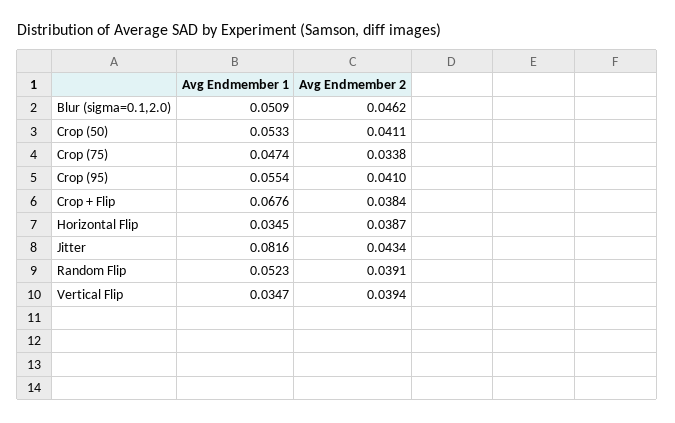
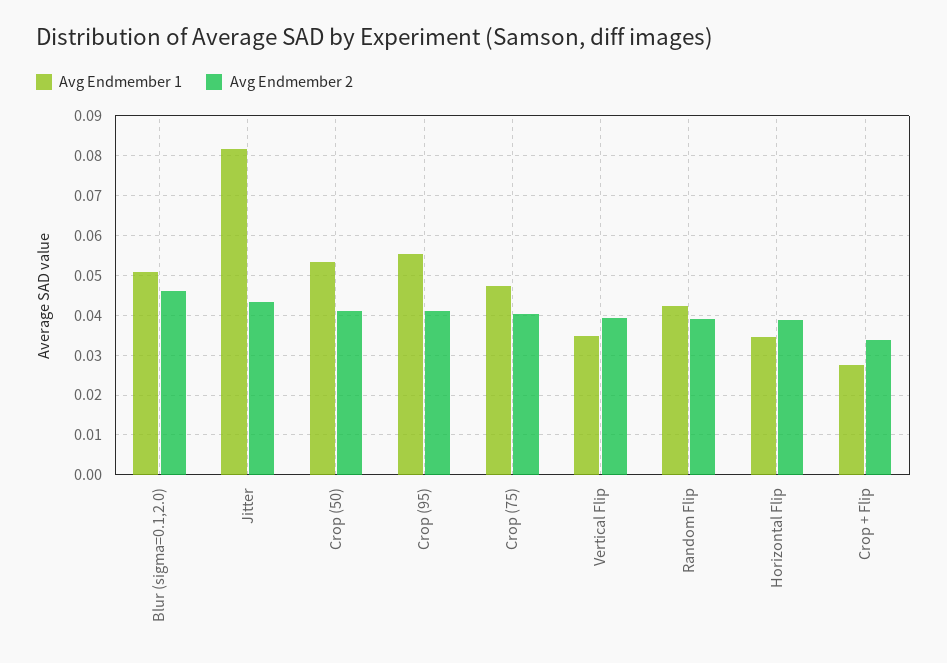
Avg Endmember 2, Crop (75): 0.0338 -> 0.04
Avg Endmember 1, Crop + Flip: 0.0676 -> 0.028
Avg Endmember 2, Crop + Flip: 0.0384 -> 0.034
Avg Endmember 1, Random Flip: 0.0523 -> 0.042

